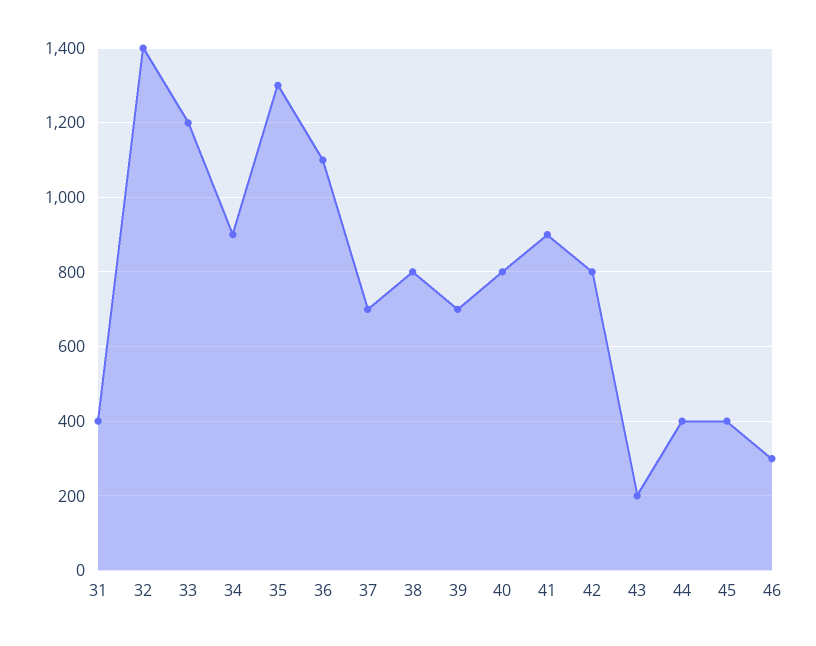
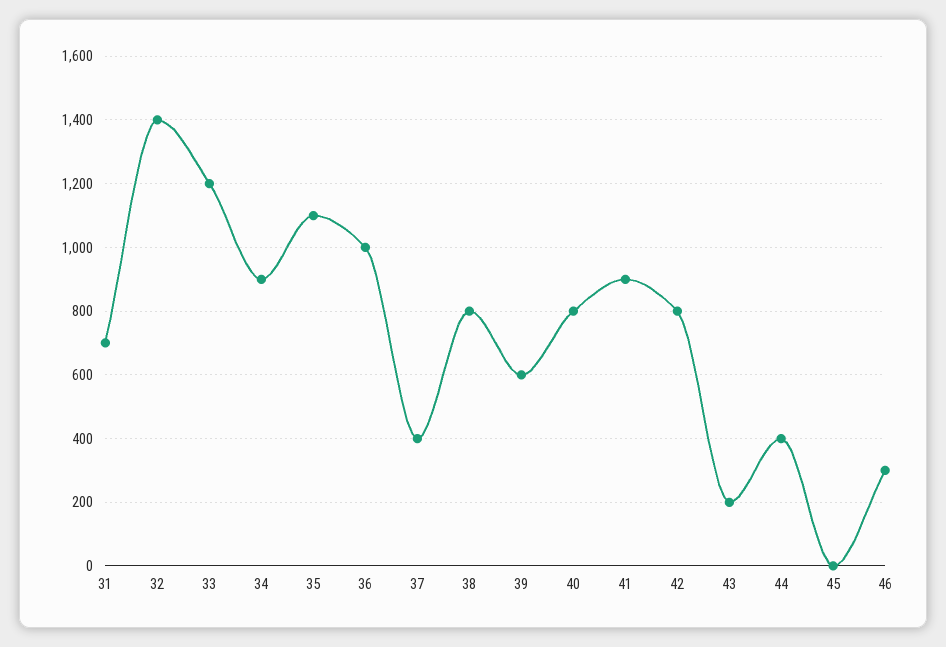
31: 400 -> 700
35: 1300 -> 1100
36: 1100 -> 1000
37: 700 -> 400
39: 700 -> 600
45: 400 -> 0

